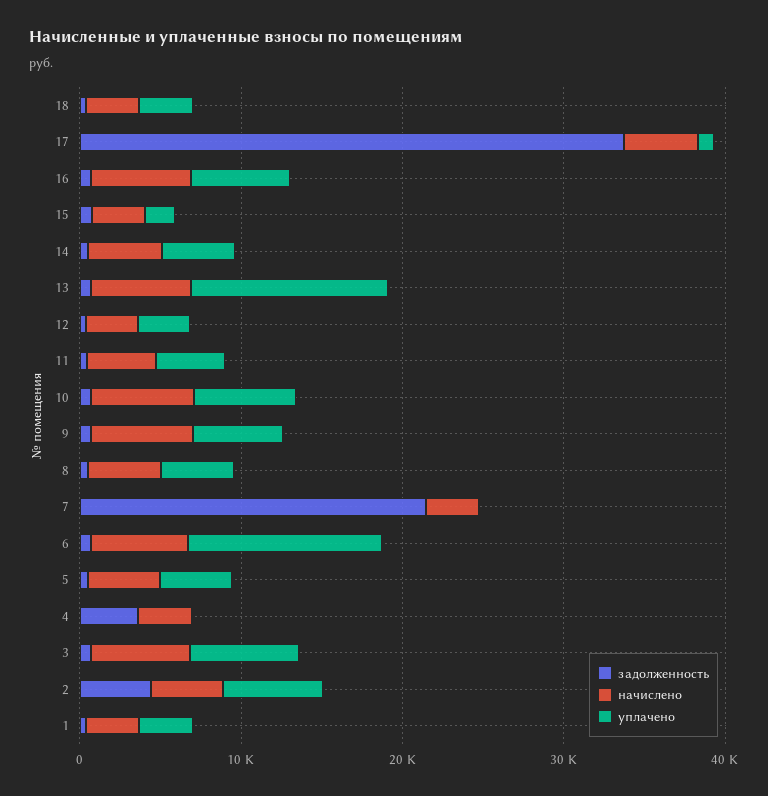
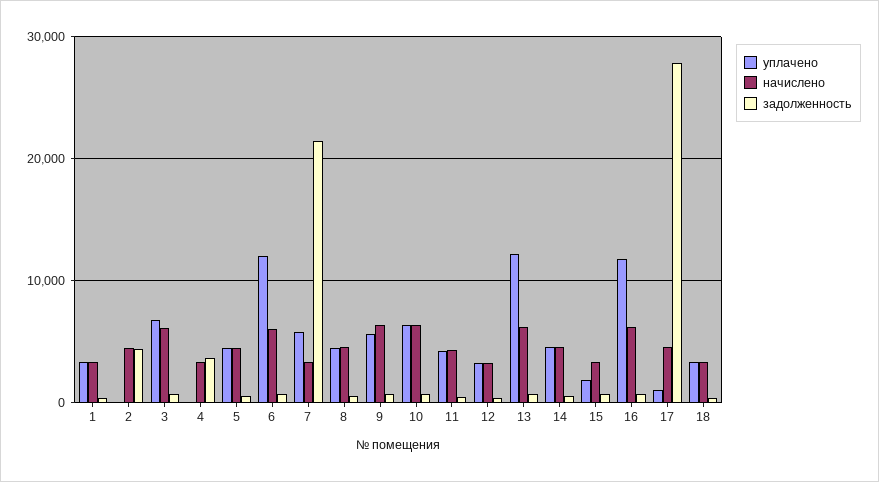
задолженность, 17: 34000 -> 28000
уплачено, 16: 6000 -> 12000
уплачено, 7: 0 -> 6000
уплачено, 2: 6000 -> 0

